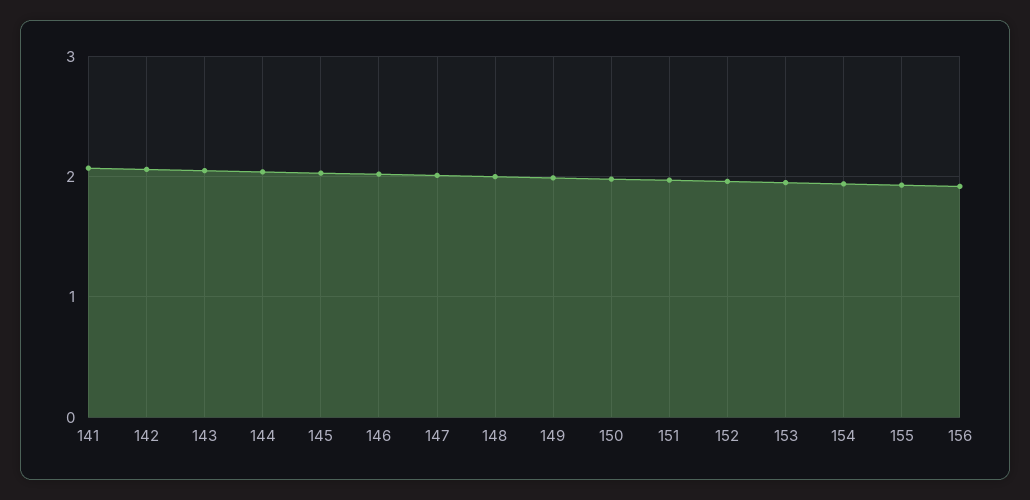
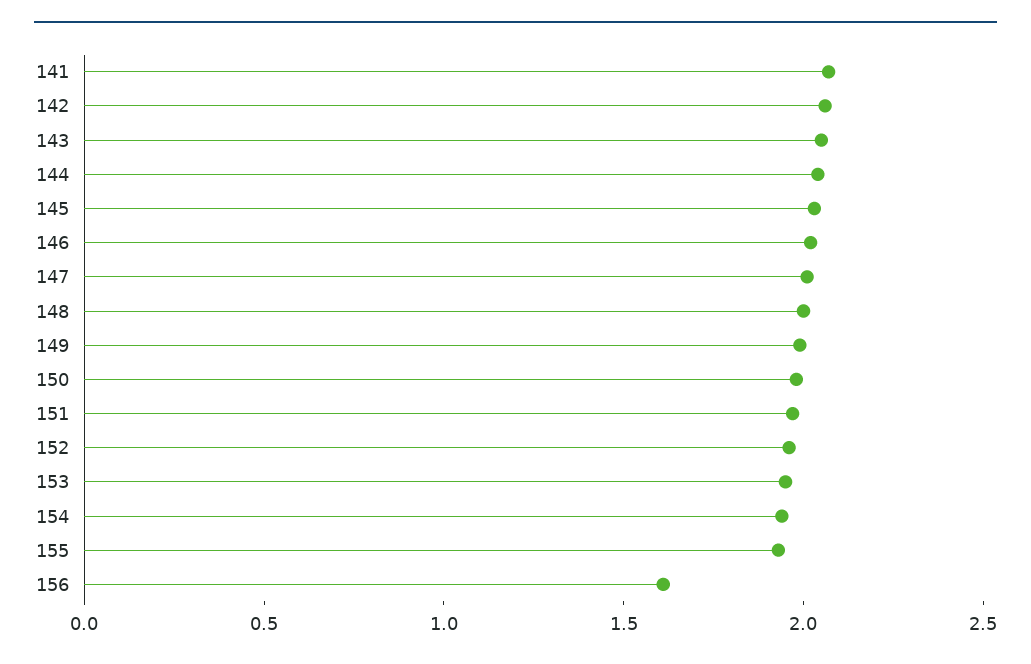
156: 1.9 -> 1.6

